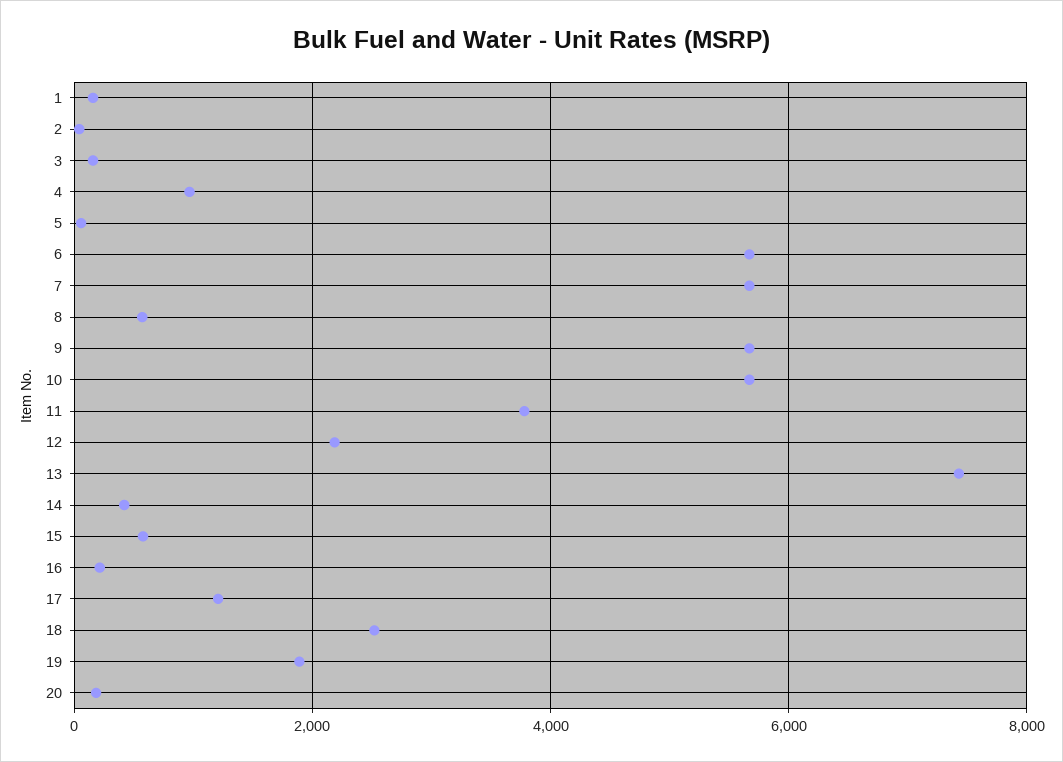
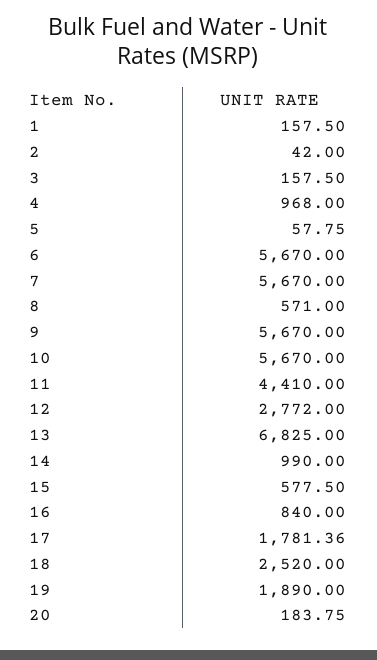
11: 3800 -> 4410
12: 2200 -> 2772
13: 7400 -> 6825
14: 400 -> 990
16: 200 -> 840
17: 1200 -> 1781.36

